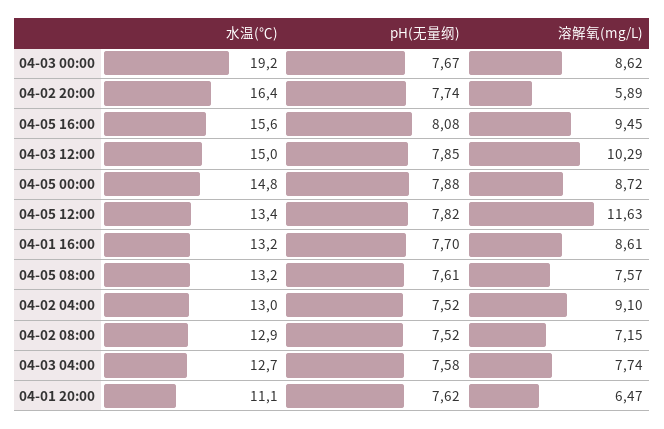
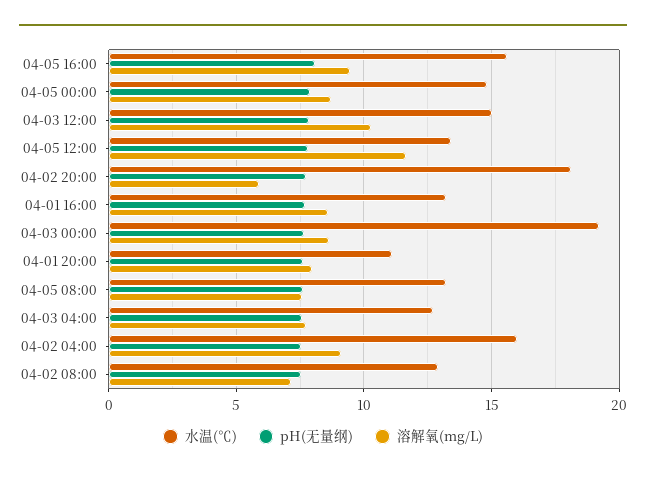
水温(℃), 04-02 20:00: 16.4 -> 18
水温(℃), 04-02 04:00: 13 -> 16
溶解氧(mg/L), 04-01 20:00: 6.47 -> 8

